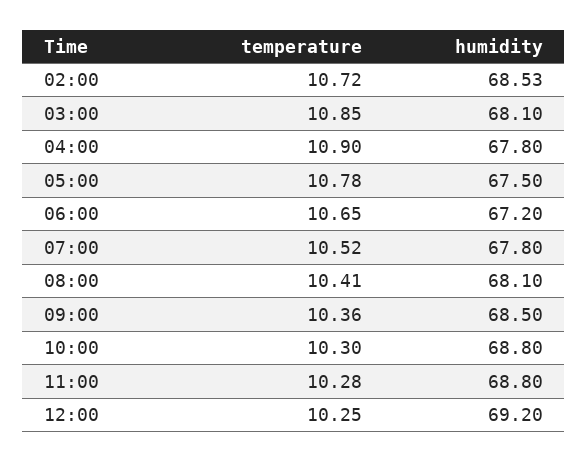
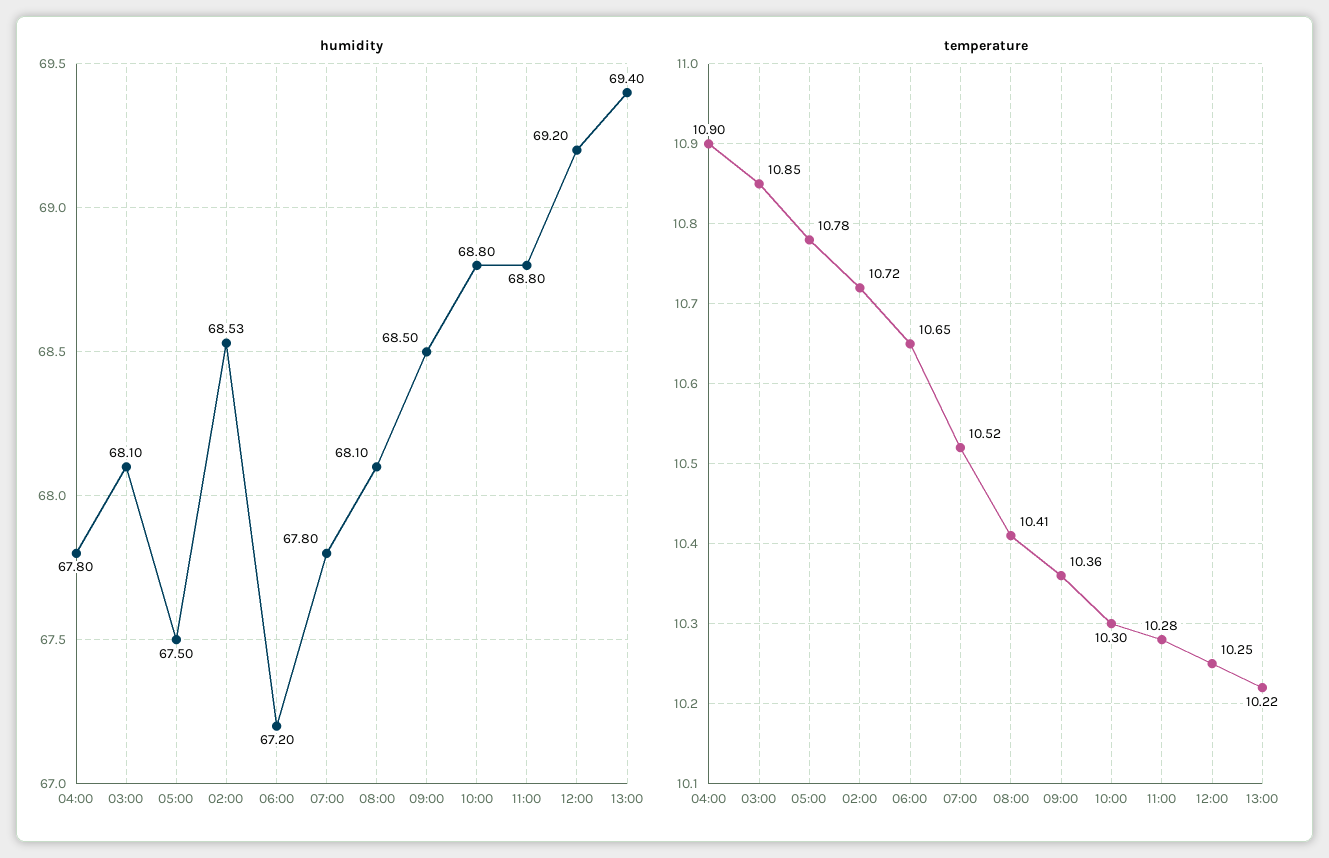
humidity, 13:00: none -> 69.4
temperature, 13:00: none -> 10.22

